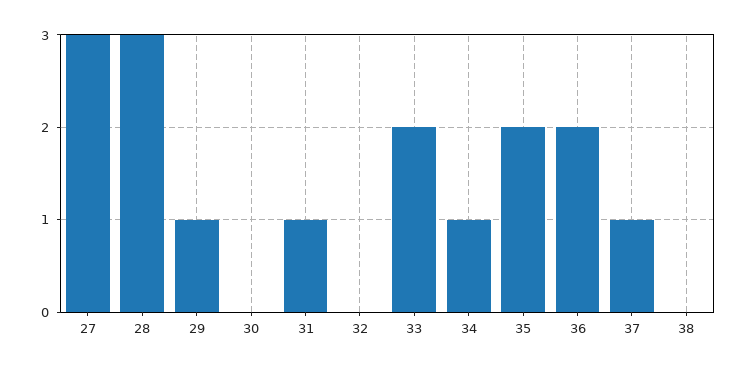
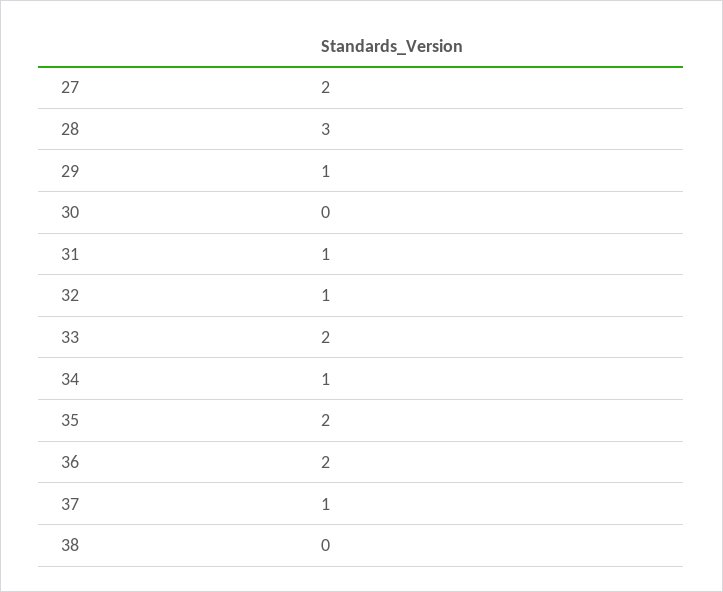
27: 3 -> 2
32: 0 -> 1

